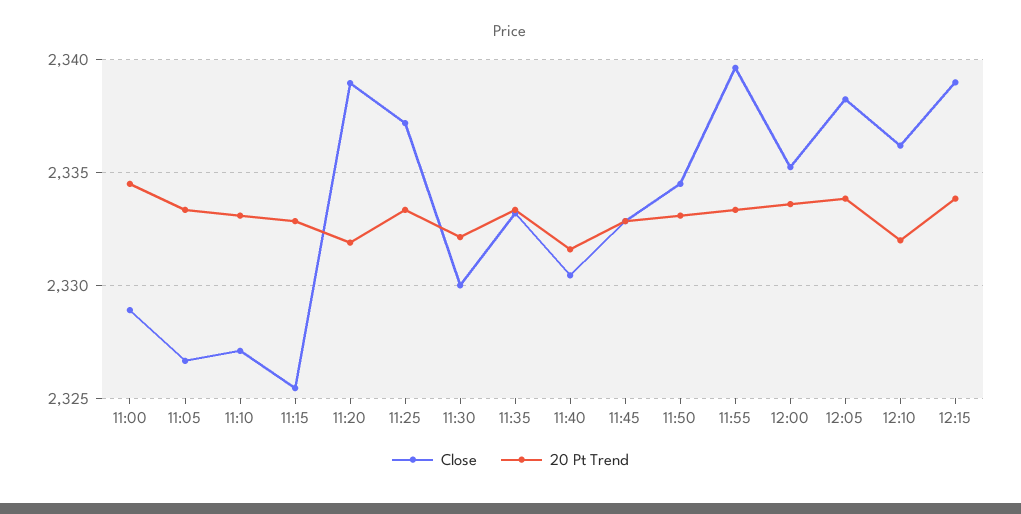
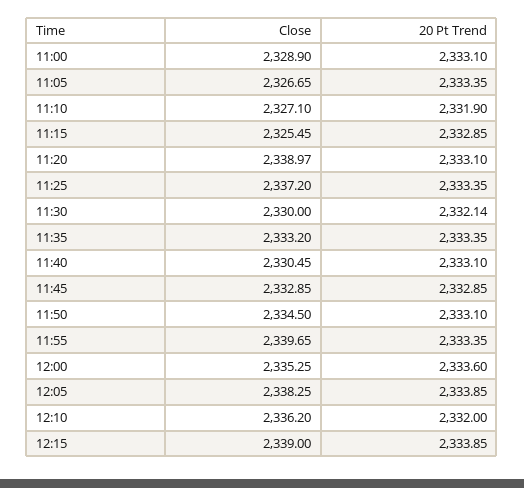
20 Pt Trend, 11:00: 2334.5 -> 2333.1
20 Pt Trend, 11:10: 2333 -> 2331.9
20 Pt Trend, 11:20: 2332 -> 2333.1
20 Pt Trend, 11:40: 2331.5 -> 2333.1

